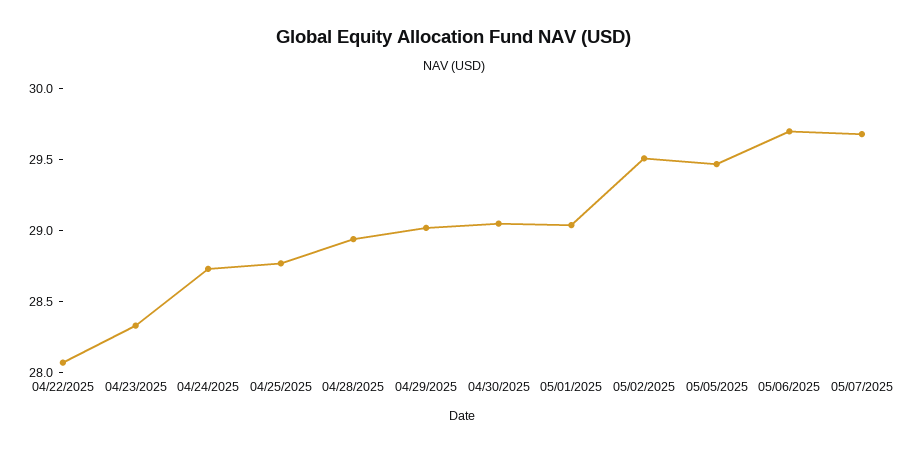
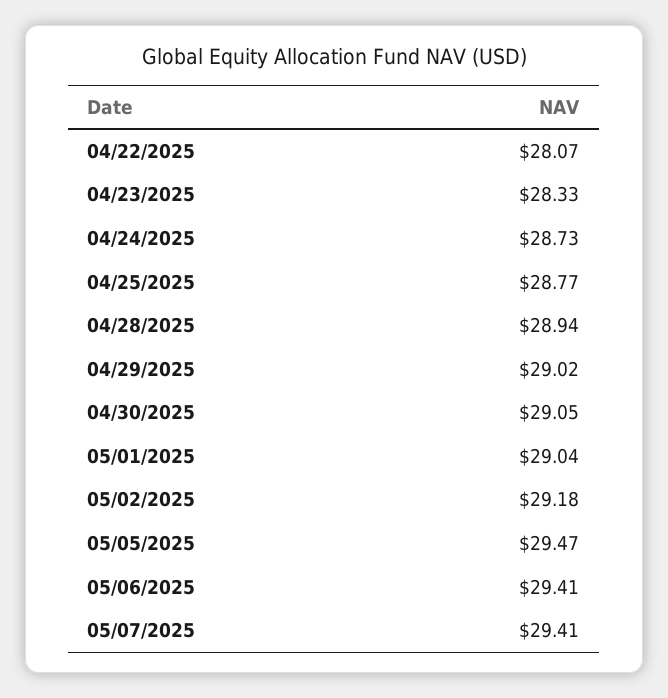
05/02/2025: 29.5 -> 29.18
05/06/2025: 29.7 -> 29.41
05/07/2025: 29.7 -> 29.41

